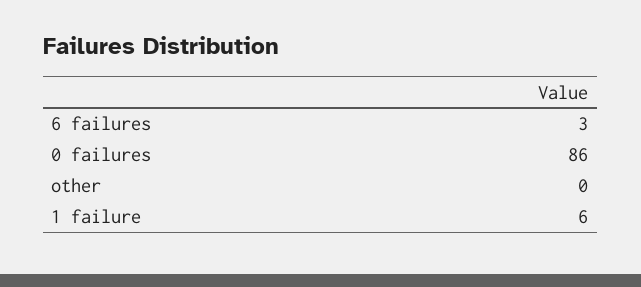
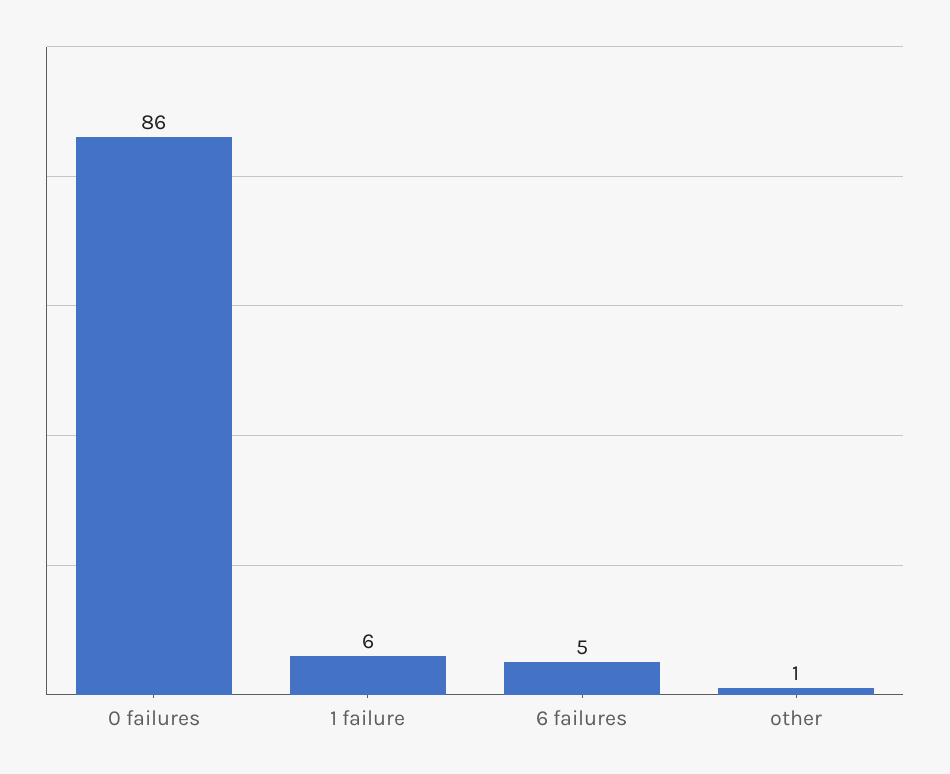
6 failures: 3 -> 5
other: 0 -> 1

